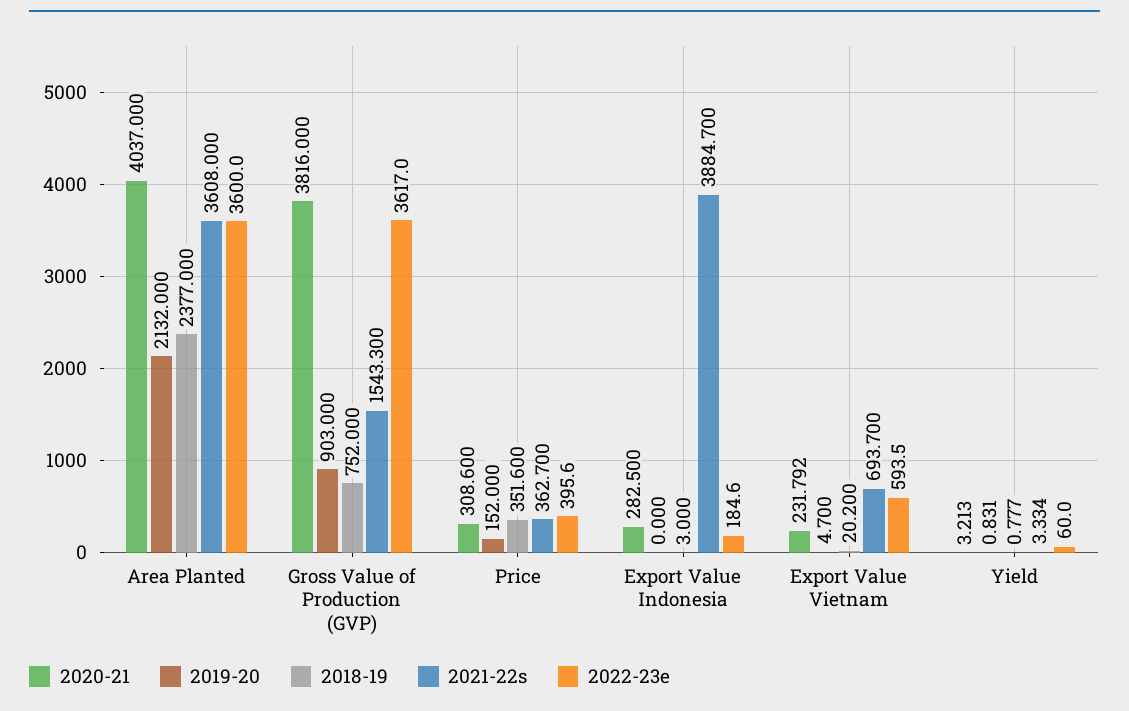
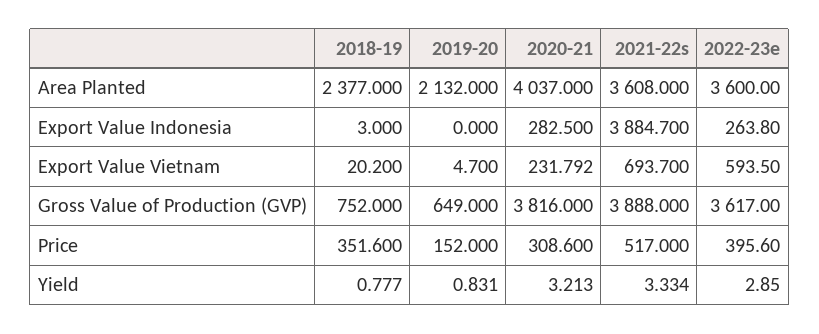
2019-20, Gross Value of Production (GVP): 903 -> 649
2021-22s, Gross Value of Production (GVP): 1543.3 -> 3888
2021-22s, Price: 362.7 -> 517
2022-23e, Export Value Indonesia: 184.6 -> 263.8
2022-23e, Yield: 60 -> 2.85

